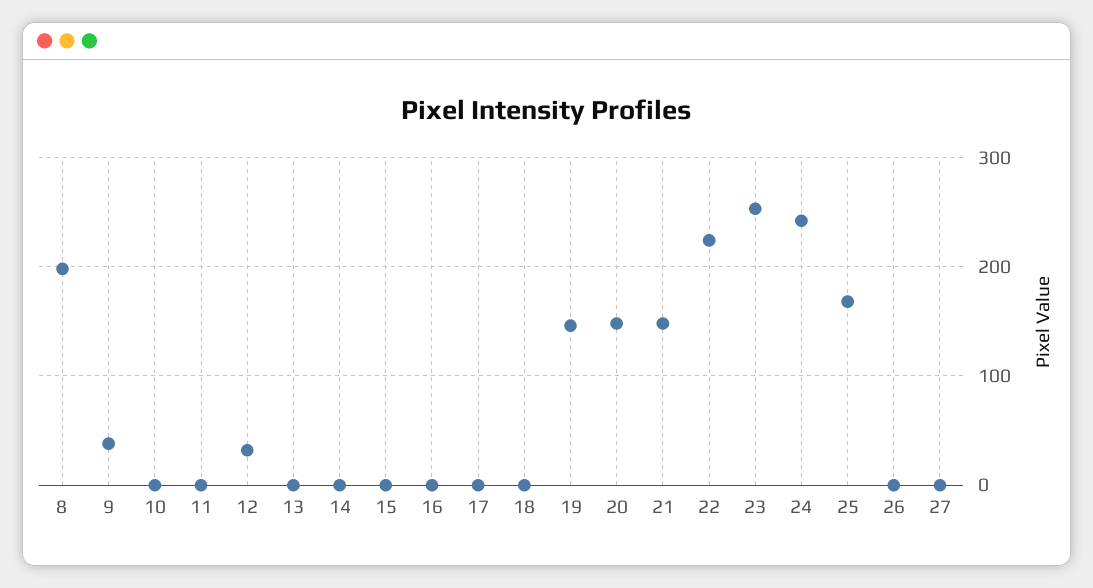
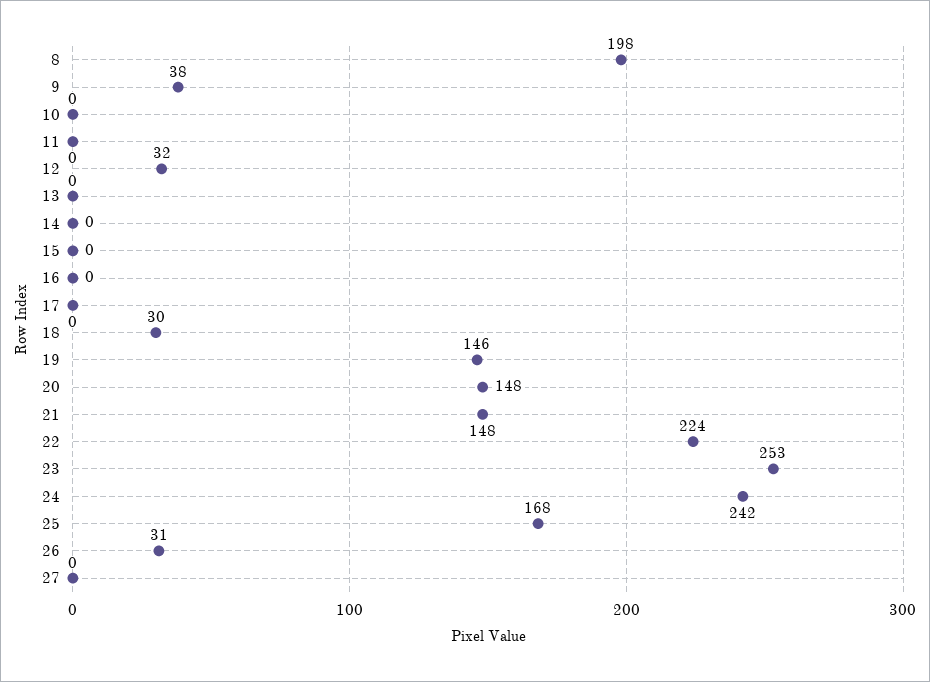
18: 0 -> 30
26: 0 -> 31

